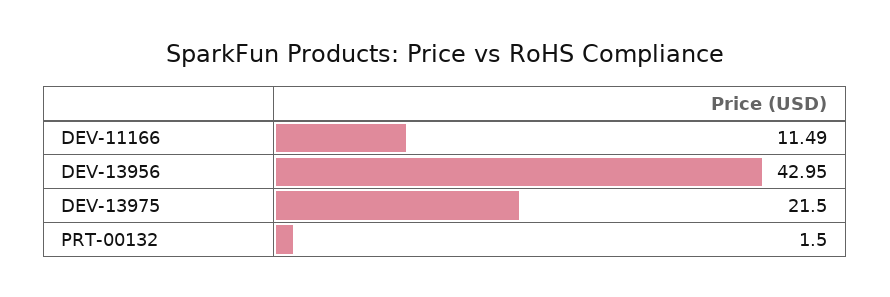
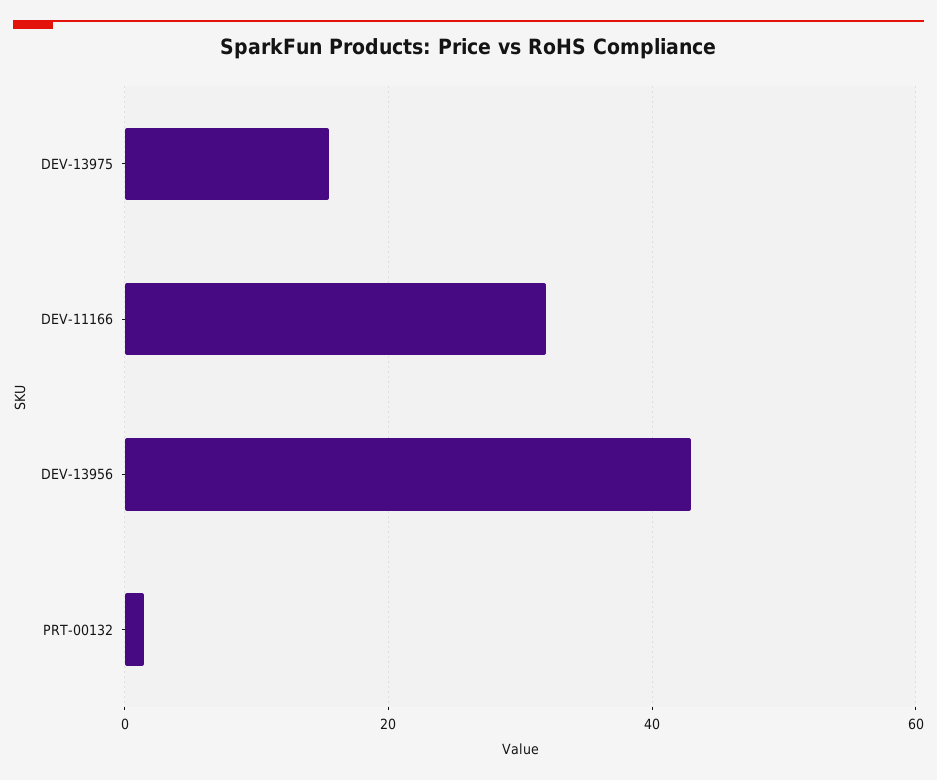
DEV-11166: 11.49 -> 32
DEV-13975: 21.5 -> 16

